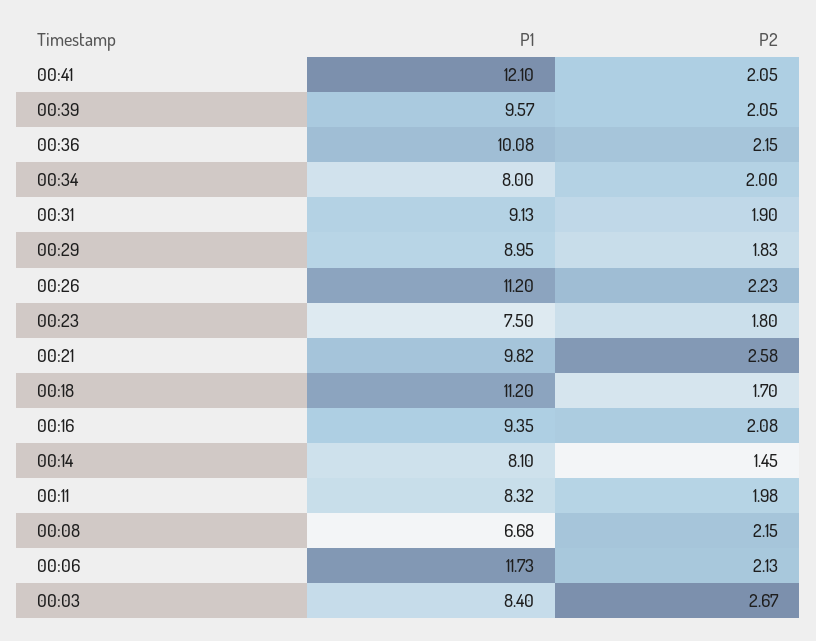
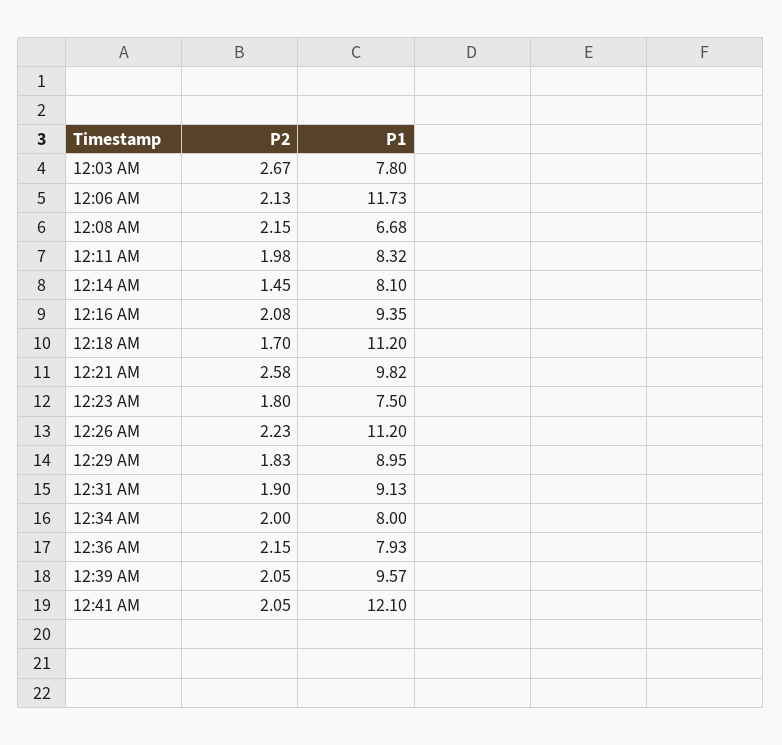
P1, 00:36: 10.08 -> 7.93
P1, 00:03: 8.4 -> 7.8

